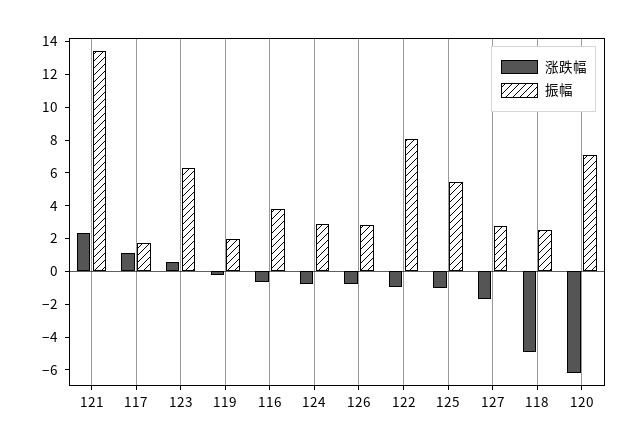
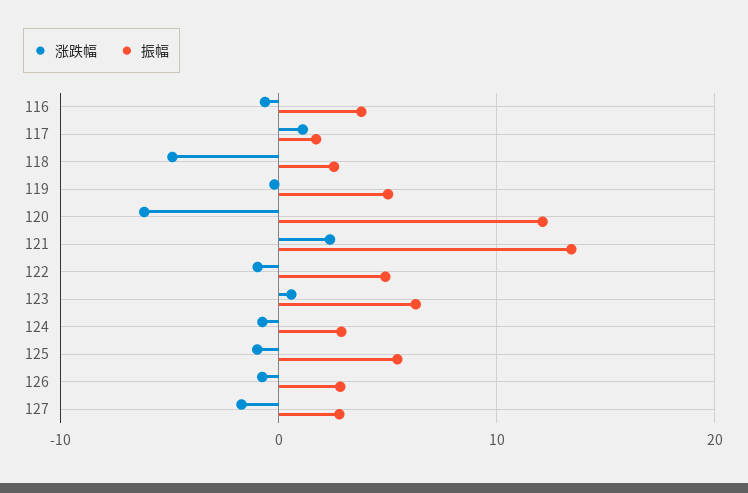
振幅, 119: 2 -> 5
振幅, 122: 8 -> 5
振幅, 120: 7 -> 12

